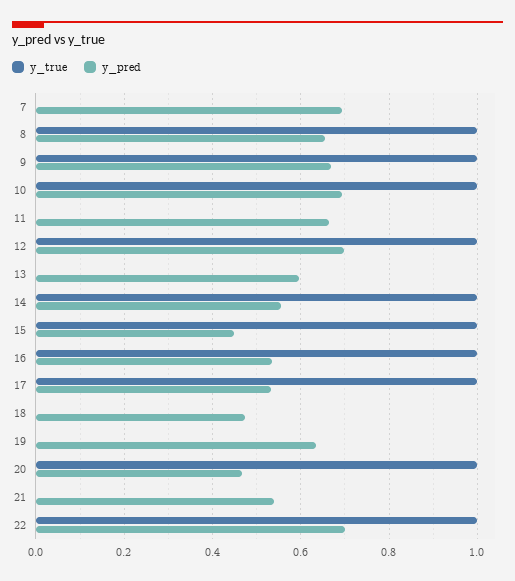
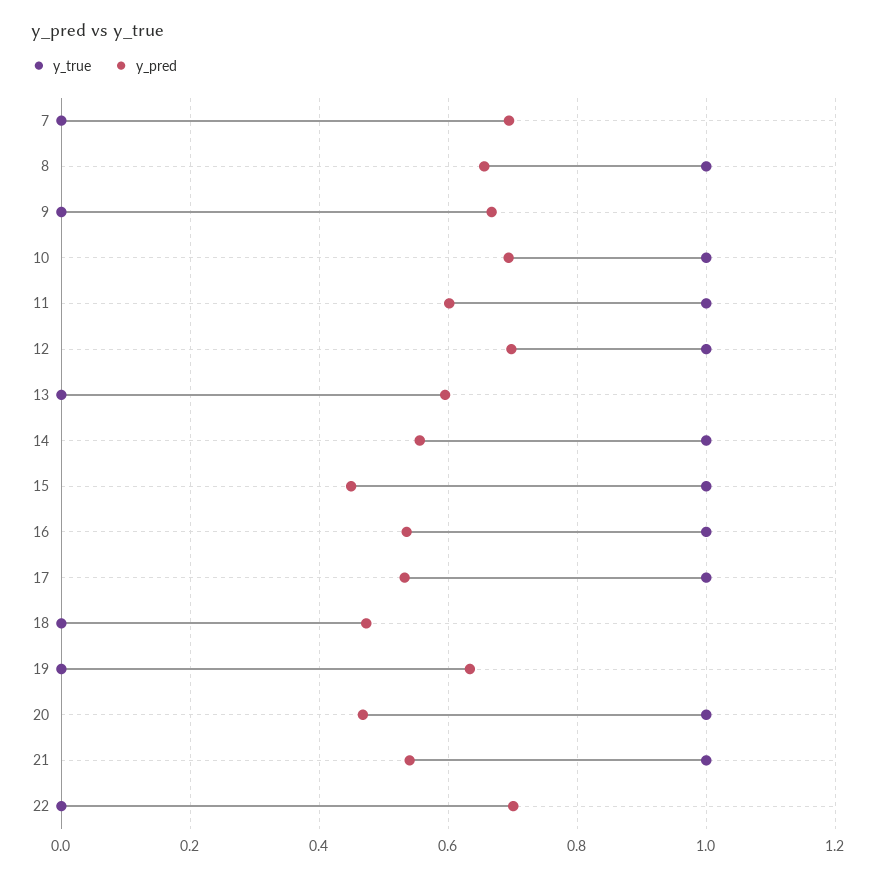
y_true, 9: 1 -> 0
y_true, 11: 0 -> 1
y_pred, 11: 0.66 -> 0.6
y_true, 21: 0 -> 1
y_true, 22: 1 -> 0

